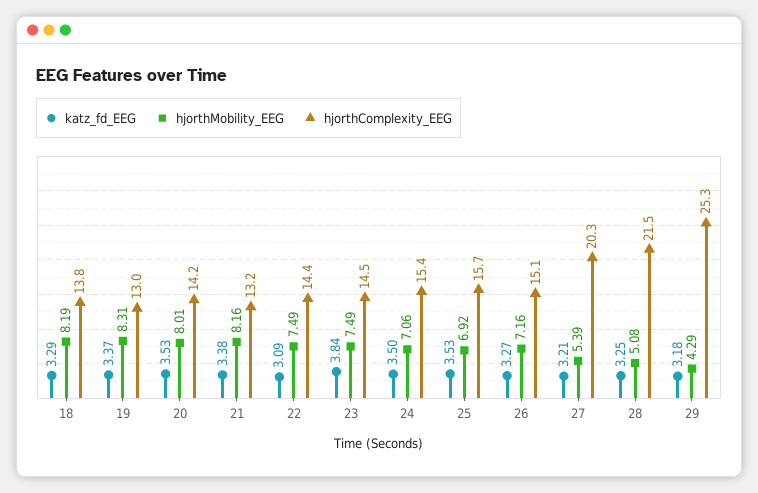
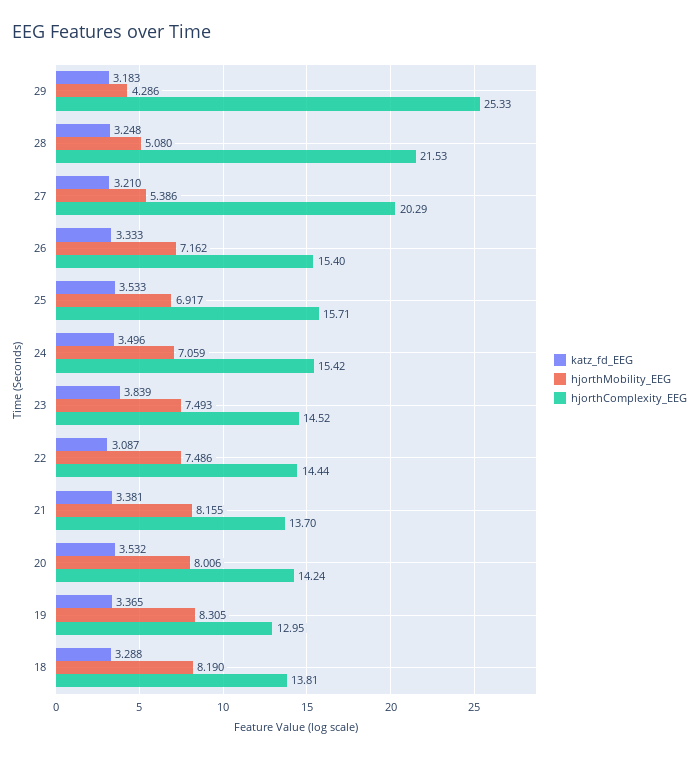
hjorthComplexity_EEG, 21: 13.2 -> 13.7
katz_fd_EEG, 26: 3.27 -> 3.333
hjorthComplexity_EEG, 26: 15.1 -> 15.4

